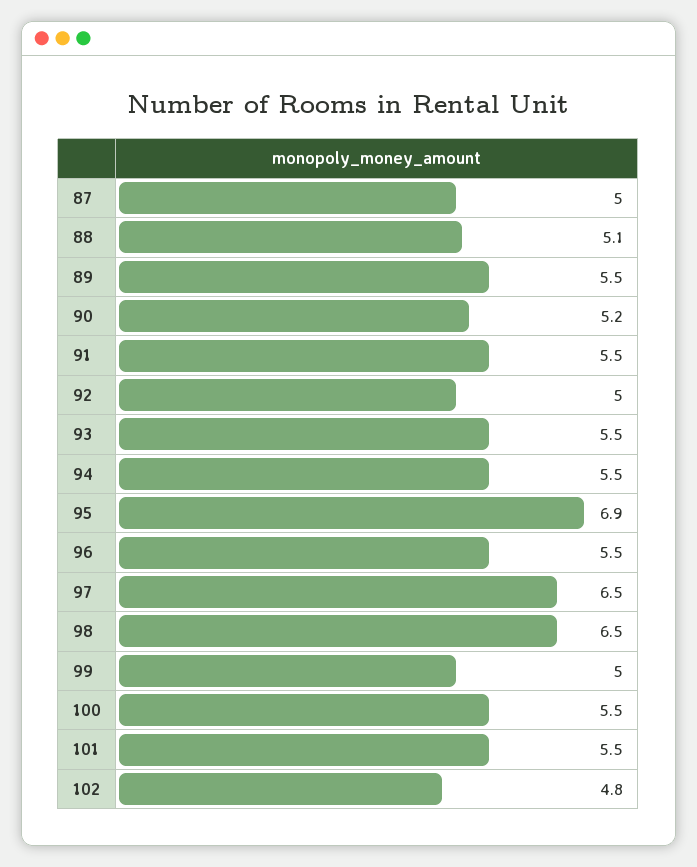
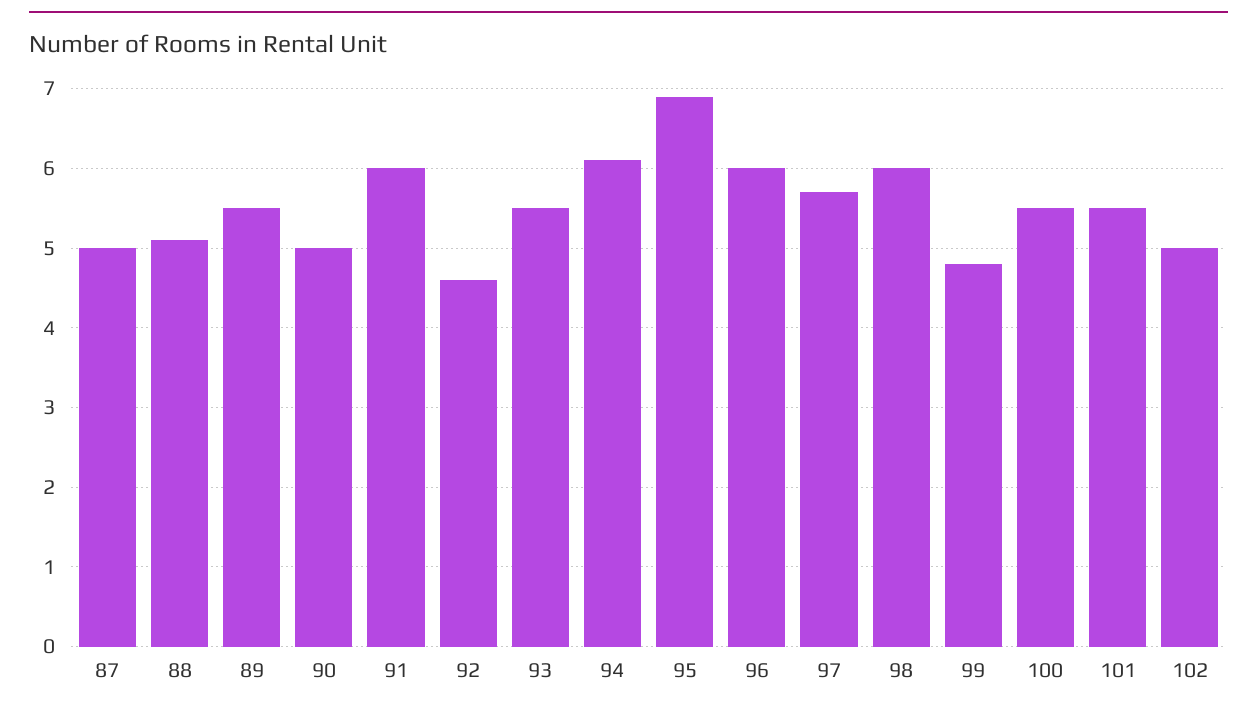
90: 5.2 -> 5
91: 5.5 -> 6
92: 5 -> 4.6
94: 5.5 -> 6.1
96: 5.5 -> 6
97: 6.5 -> 5.7
98: 6.5 -> 6
99: 5 -> 4.8
102: 4.8 -> 5

